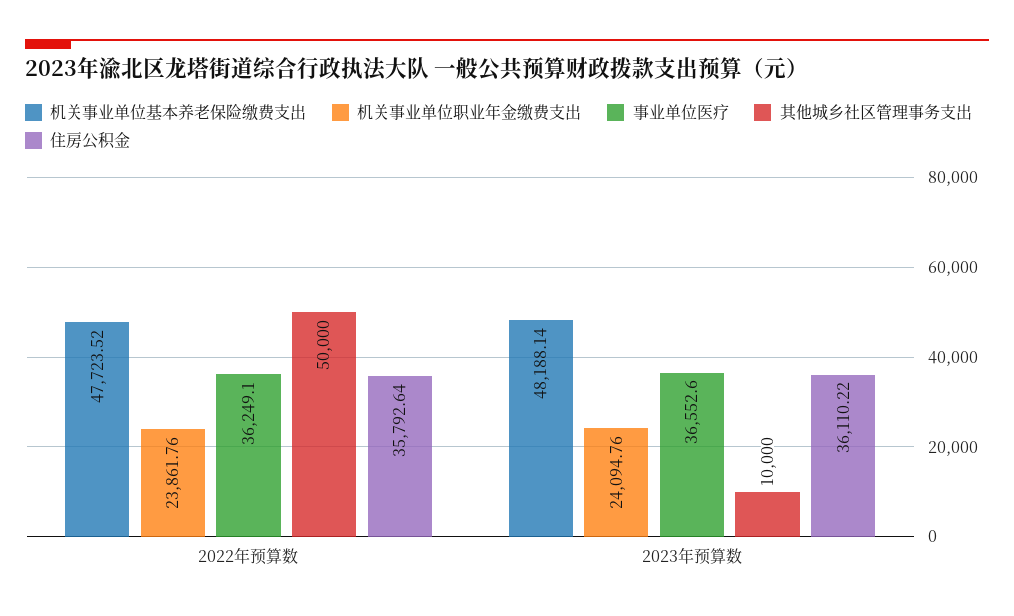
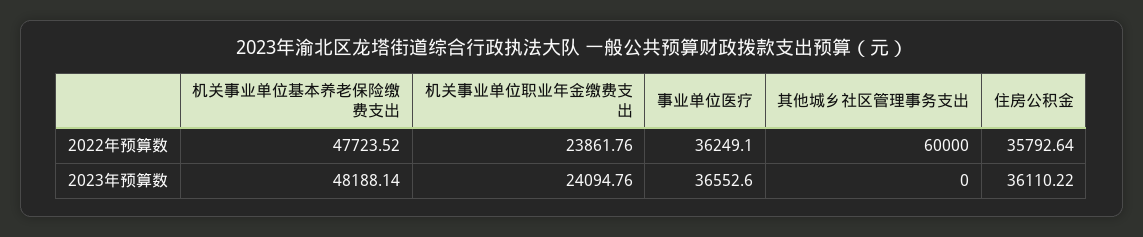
其他城乡社区管理事务支出, 2022年预算数: 50000 -> 60000
其他城乡社区管理事务支出, 2023年预算数: 10000 -> 0

